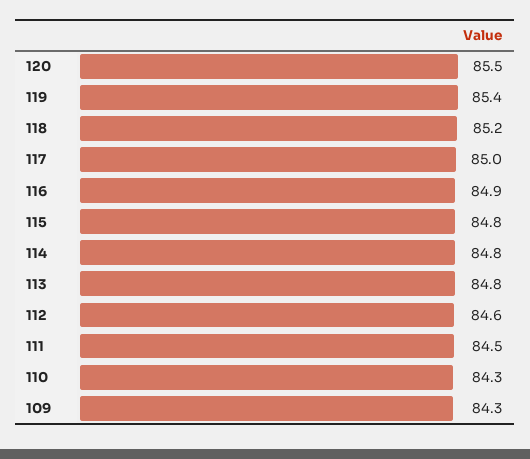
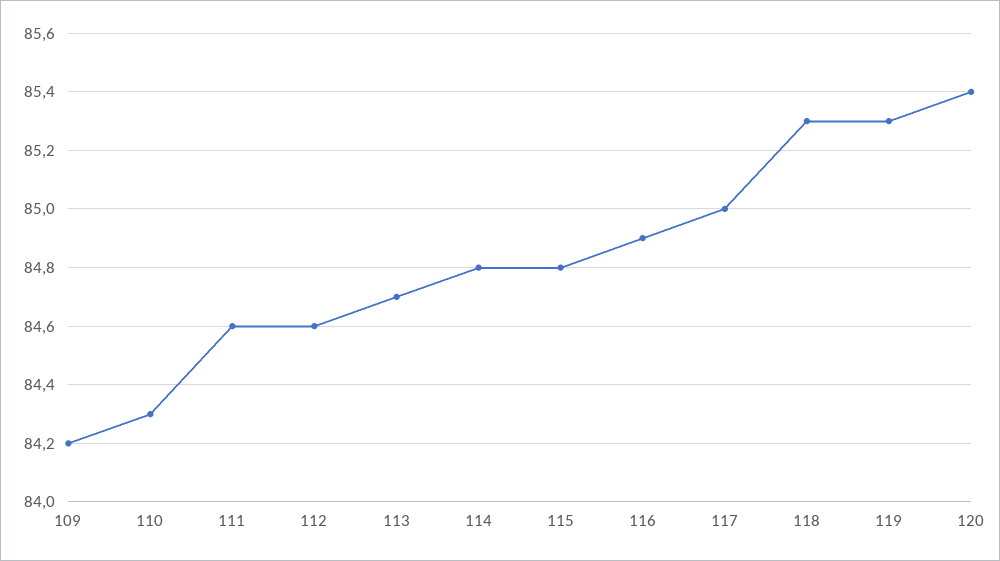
120: 85.5 -> 85.4
119: 85.4 -> 85.3
118: 85.2 -> 85.3
113: 84.8 -> 84.7
111: 84.5 -> 84.6
109: 84.3 -> 84.2

